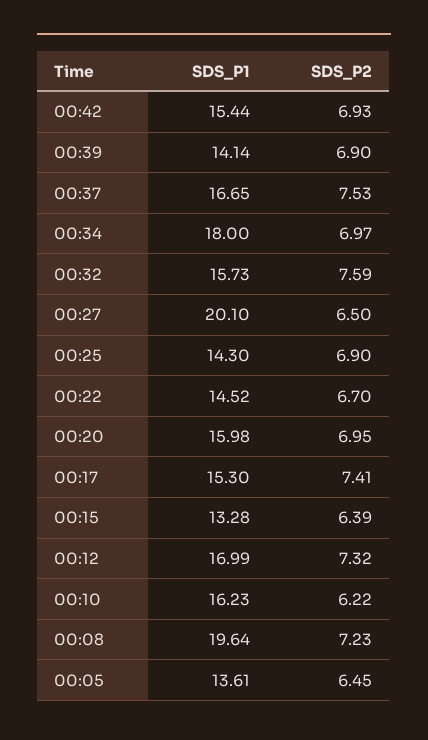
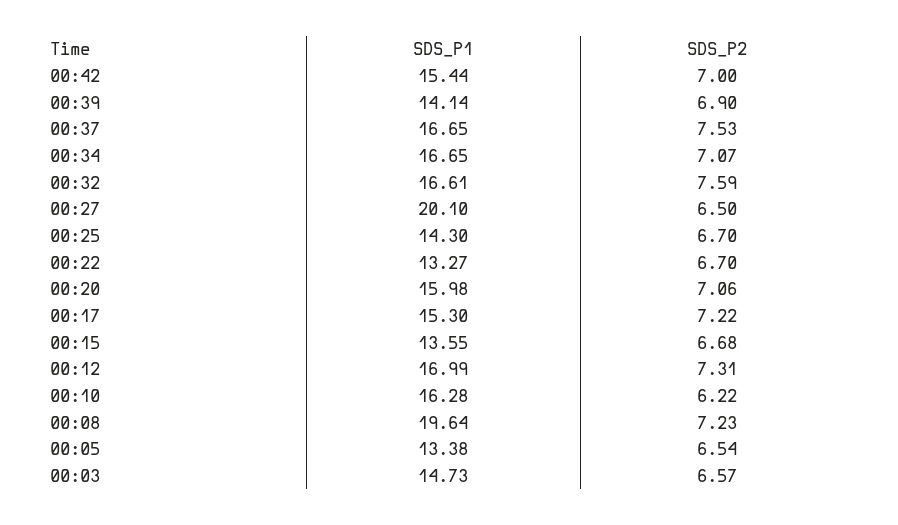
SDS_P2, 00:42: 6.93 -> 7
SDS_P1, 00:34: 18 -> 16.65
SDS_P2, 00:34: 6.97 -> 7.07
SDS_P1, 00:32: 15.73 -> 16.61
SDS_P2, 00:25: 6.9 -> 6.7
SDS_P1, 00:22: 14.52 -> 13.27
SDS_P2, 00:20: 6.95 -> 7.06
SDS_P2, 00:17: 7.41 -> 7.22
SDS_P1, 00:15: 13.28 -> 13.55
SDS_P2, 00:15: 6.39 -> 6.68
SDS_P2, 00:12: 7.32 -> 7.31
SDS_P1, 00:10: 16.23 -> 16.28
SDS_P1, 00:05: 13.61 -> 13.38
SDS_P2, 00:05: 6.45 -> 6.54
SDS_P1, 00:03: none -> 14.73
SDS_P2, 00:03: none -> 6.57

